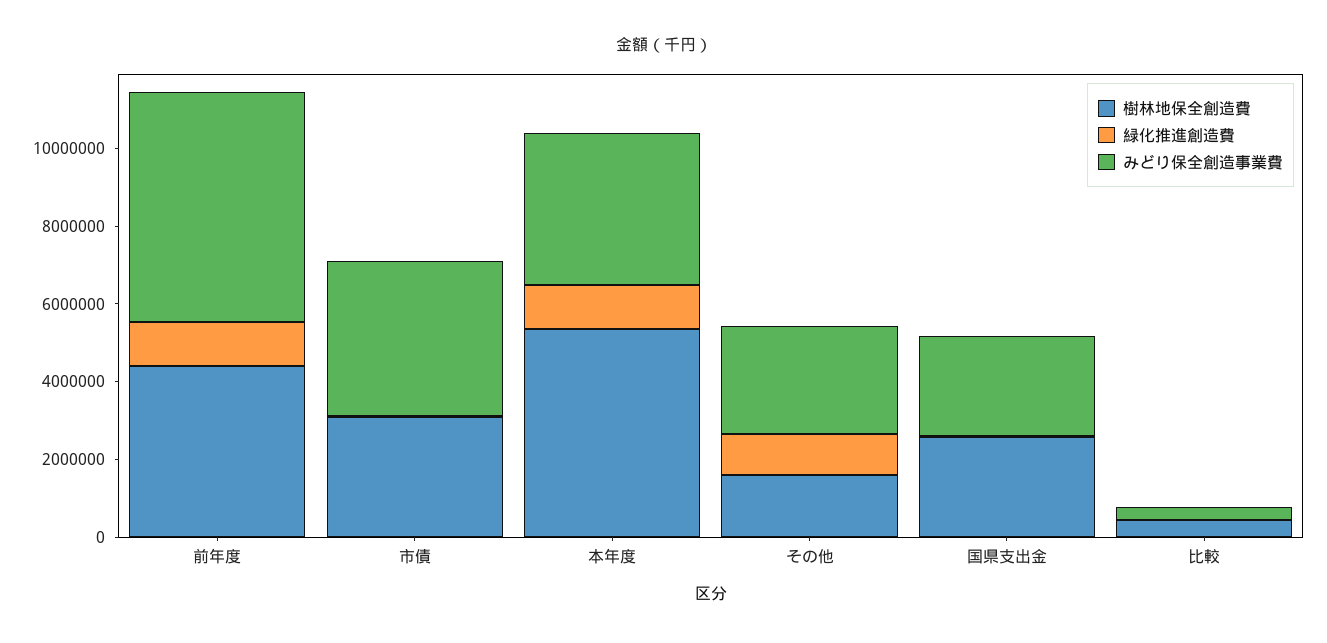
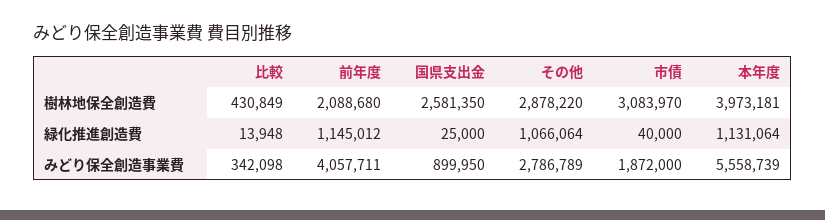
樹林地保全創造費, 前年度: 4500000 -> 2088680
みどり保全創造事業費, 前年度: 6000000 -> 4057711
みどり保全創造事業費, 市債: 4000000 -> 1872000
樹林地保全創造費, 本年度: 5500000 -> 3973181
みどり保全創造事業費, 本年度: 4000000 -> 5558739
樹林地保全創造費, その他: 1500000 -> 2878220
みどり保全創造事業費, 国県支出金: 2500000 -> 899950

